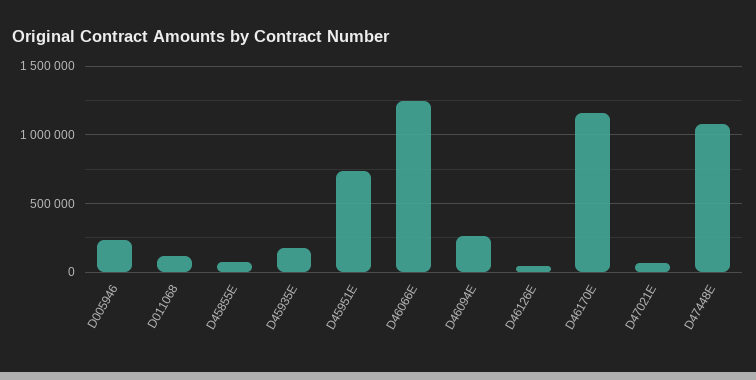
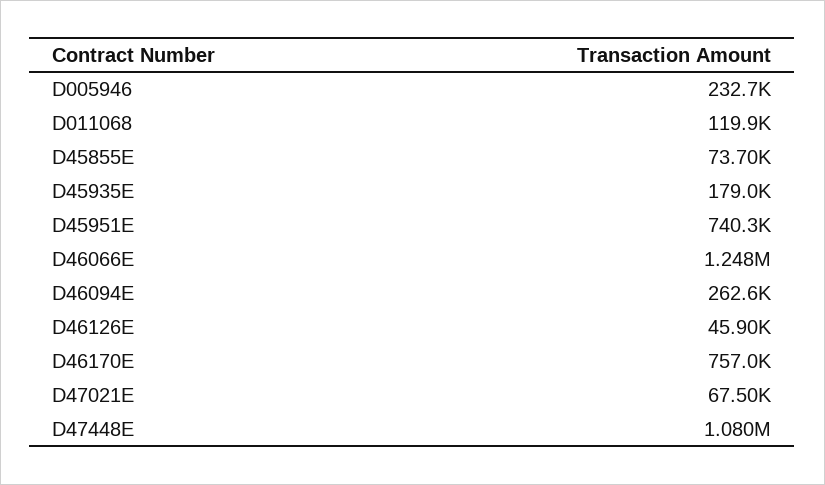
D46170E: 1150000 -> 757000

